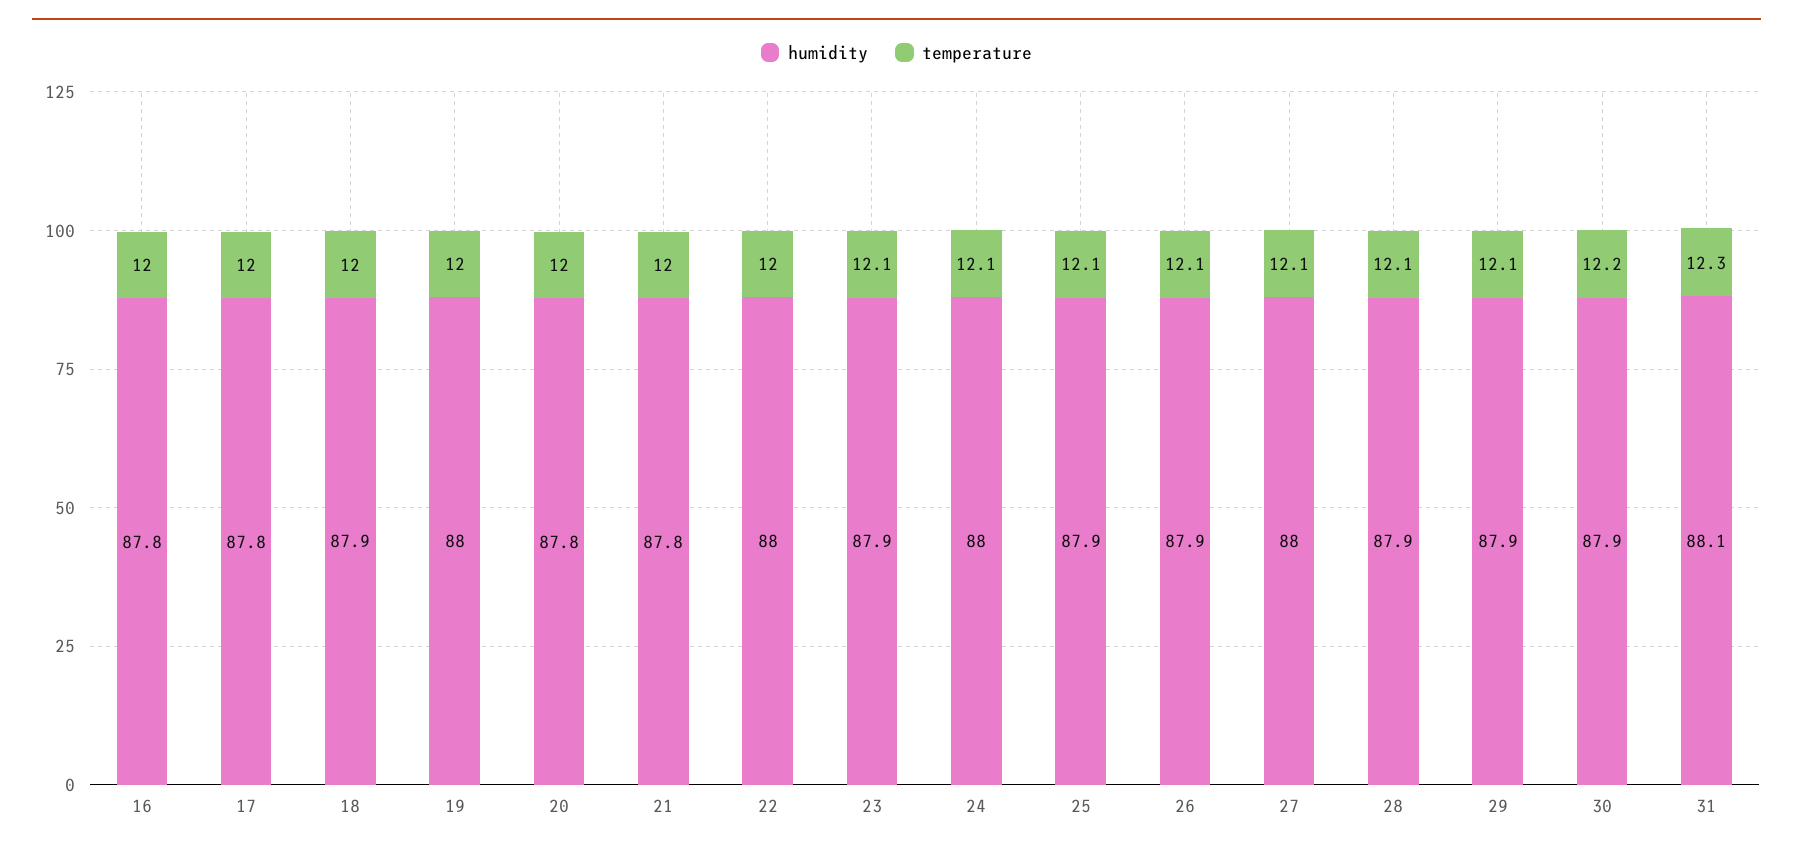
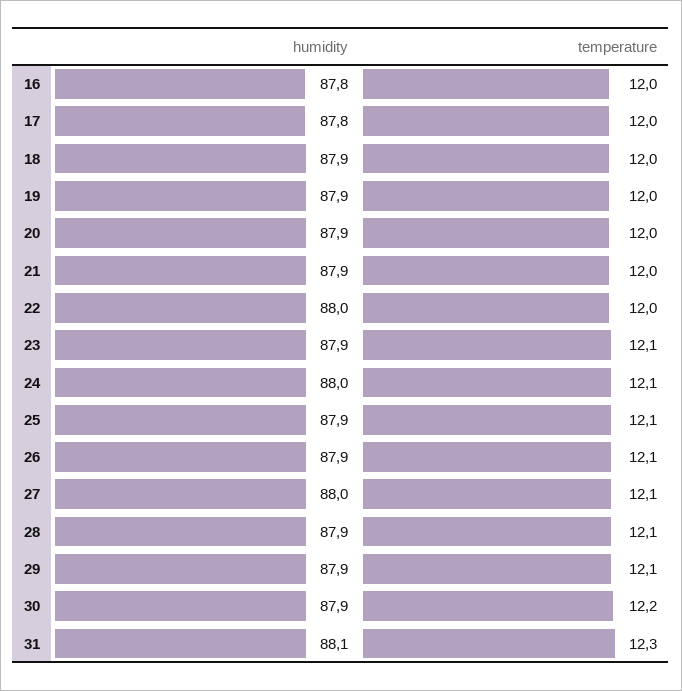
humidity, 19: 88 -> 87.9
humidity, 20: 87.8 -> 87.9
humidity, 21: 87.8 -> 87.9

